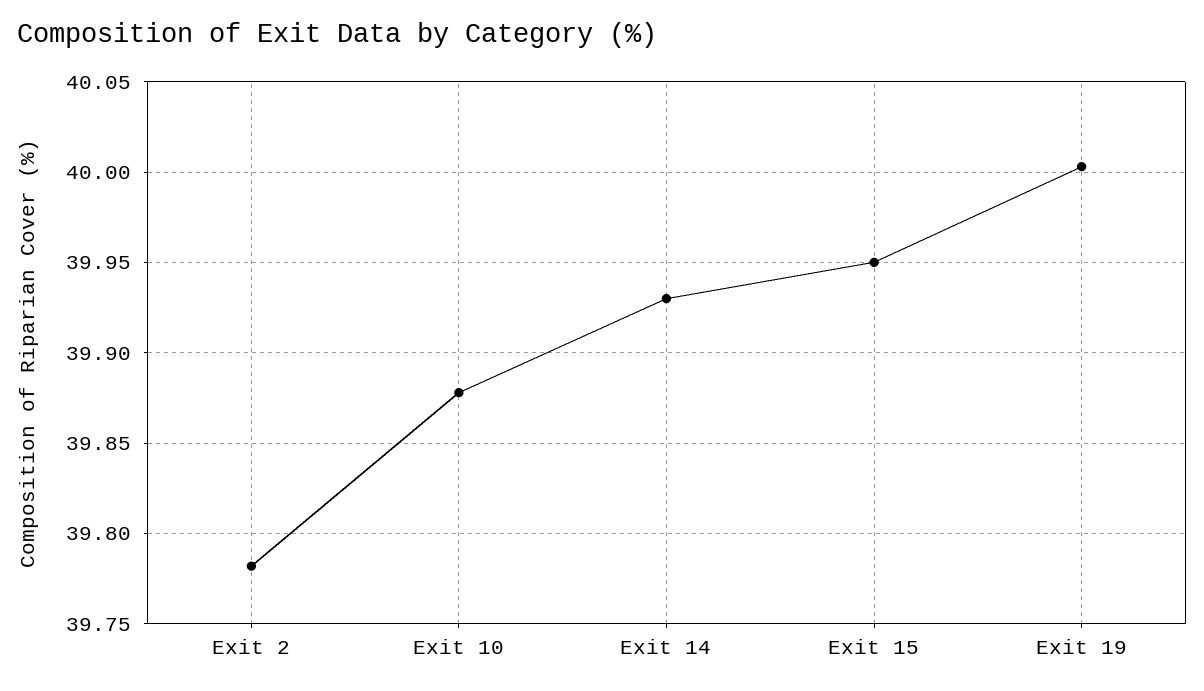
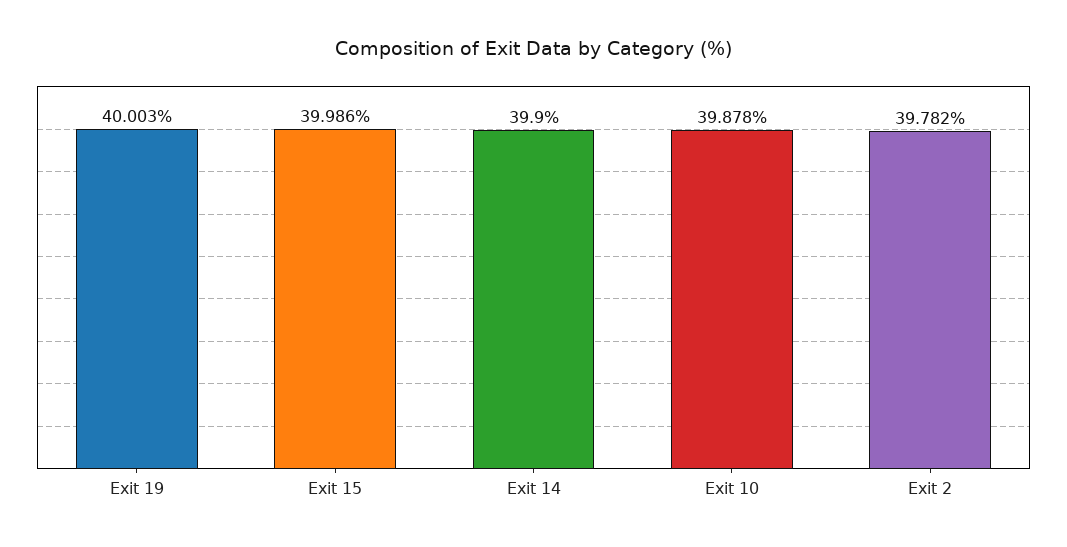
Exit 14: 39.93 -> 39.9
Exit 15: 39.95 -> 39.986

